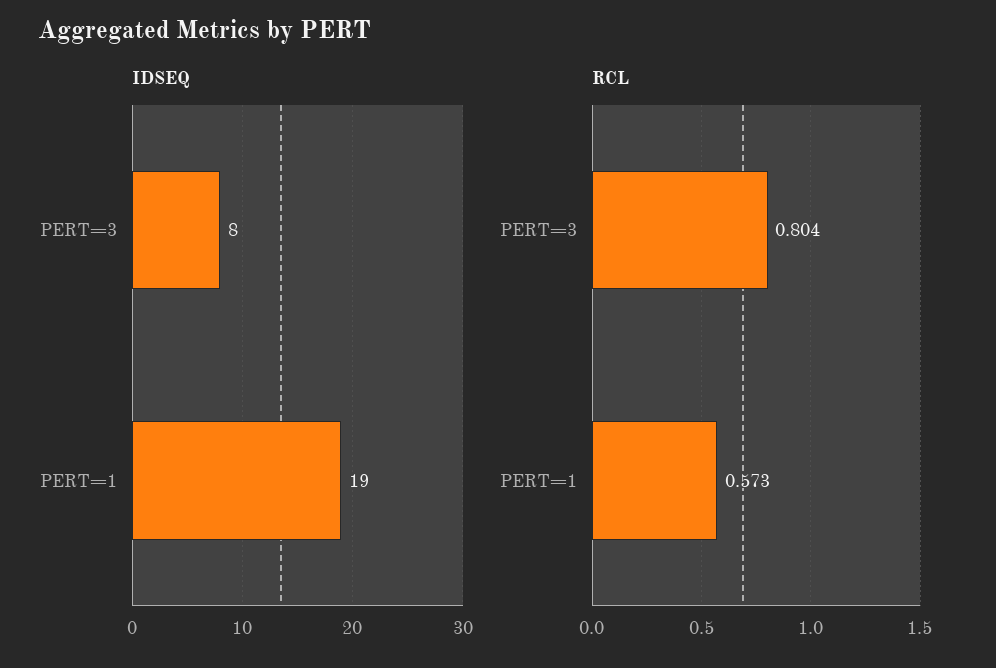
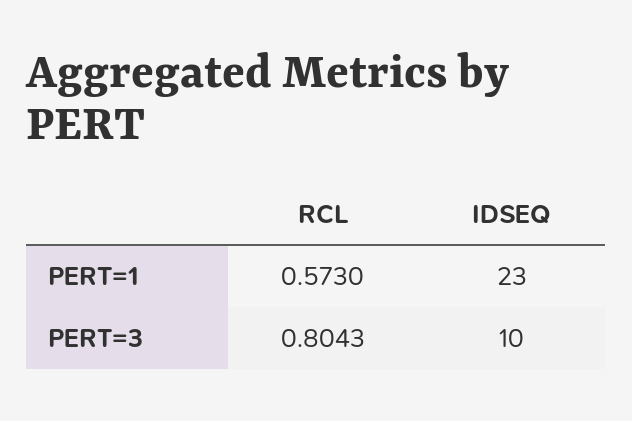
IDSEQ, PERT=3: 8 -> 10
IDSEQ, PERT=1: 19 -> 23

